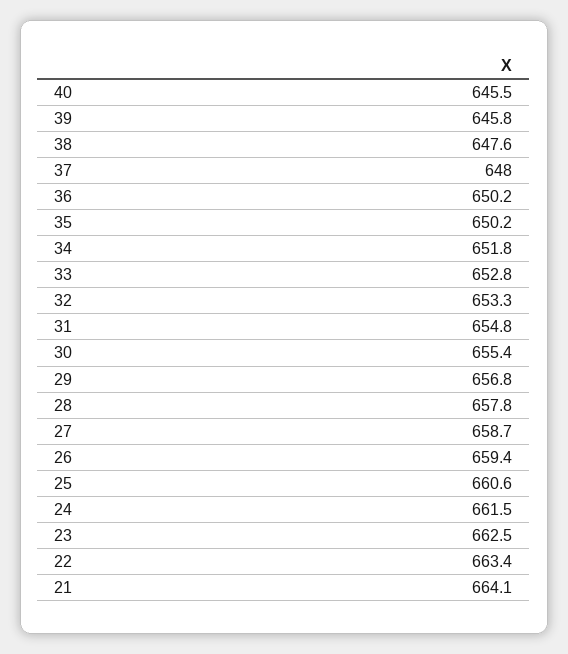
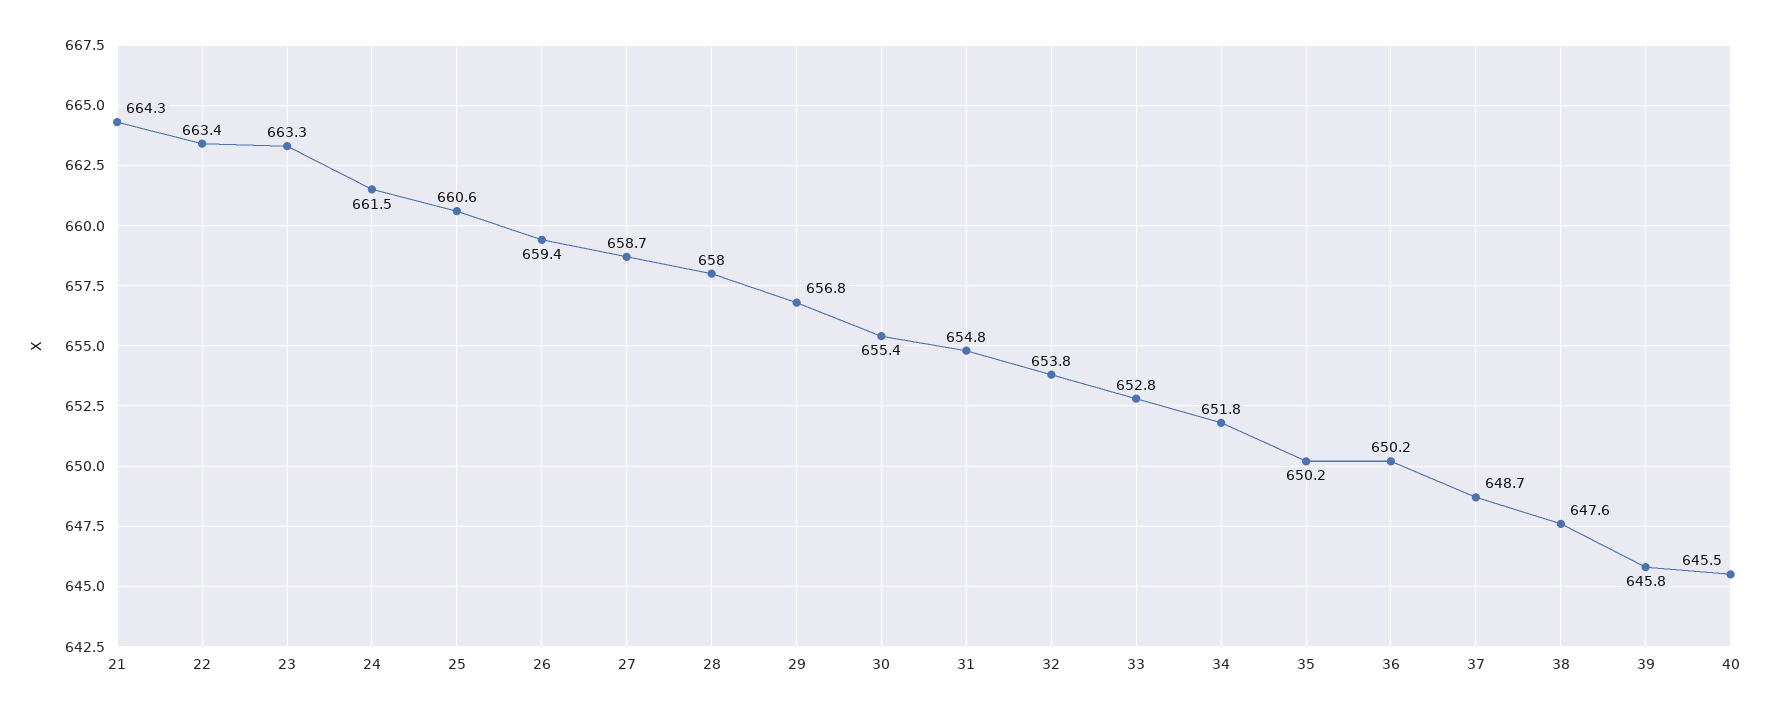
37: 648 -> 648.7
32: 653.3 -> 653.8
28: 657.8 -> 658
23: 662.5 -> 663.3
21: 664.1 -> 664.3

